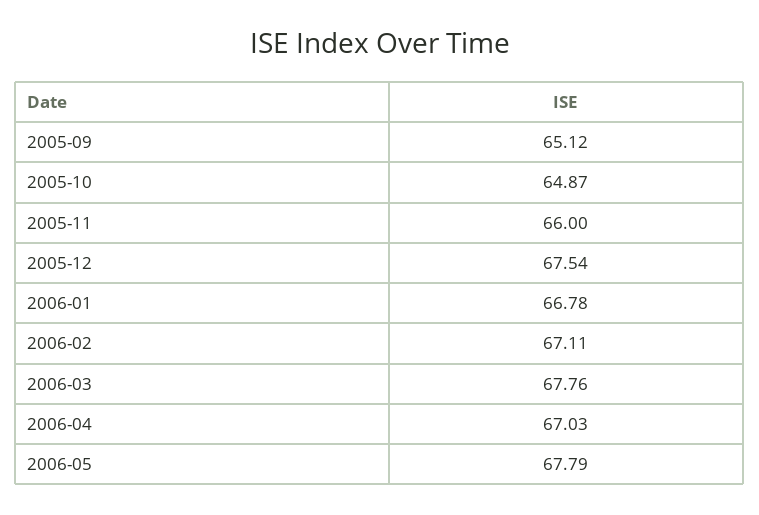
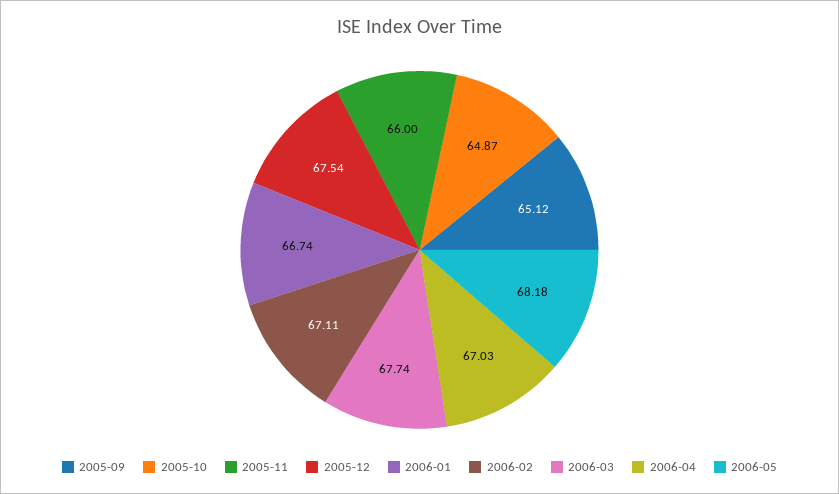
2006-01: 66.78 -> 66.74
2006-03: 67.76 -> 67.74
2006-05: 67.79 -> 68.18

